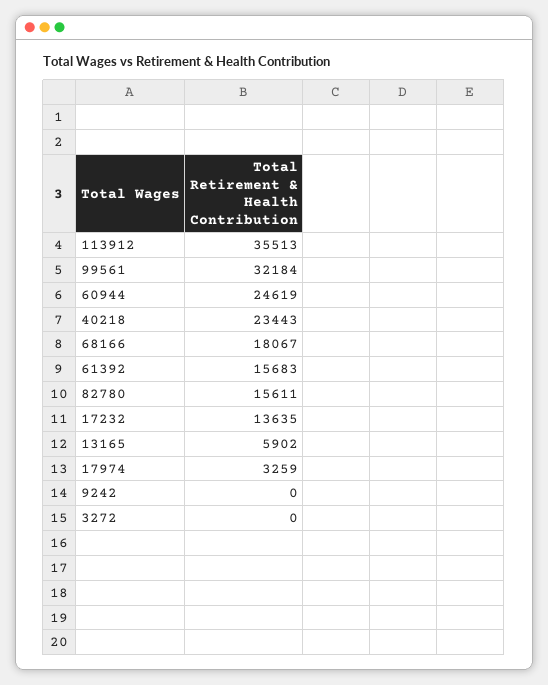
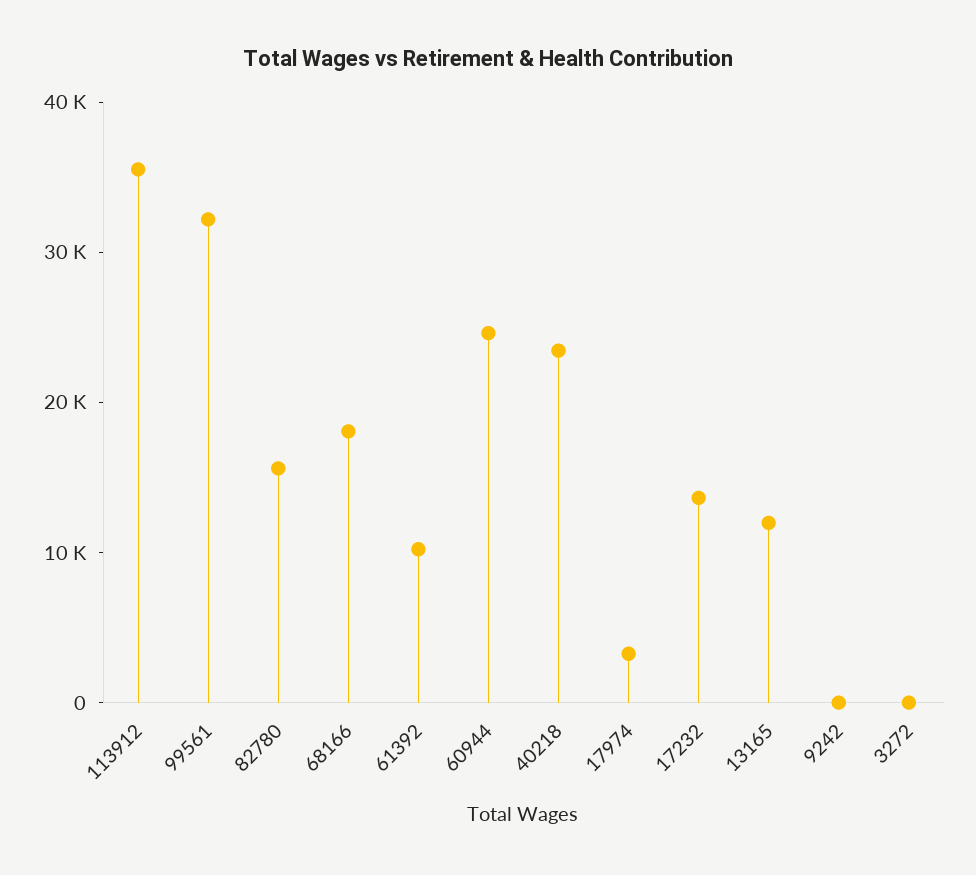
61392: 15683 -> 10000
13165: 5902 -> 12000

